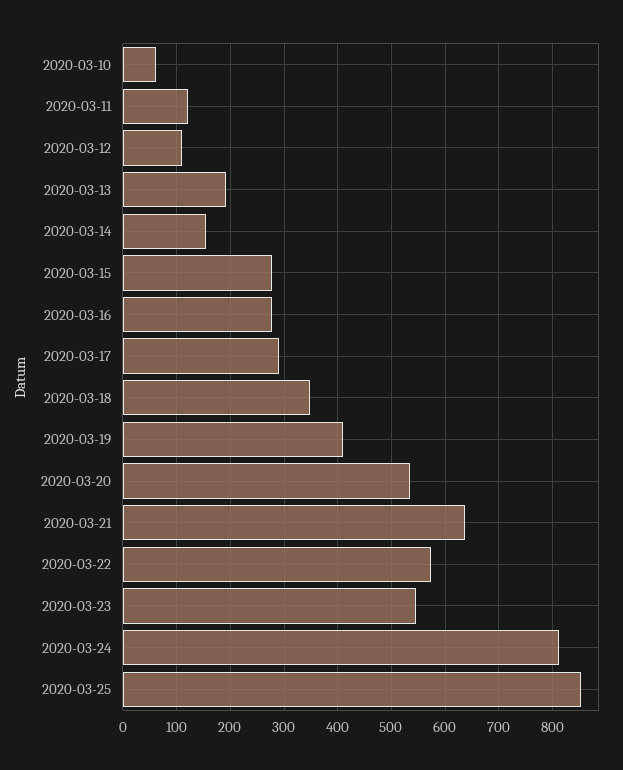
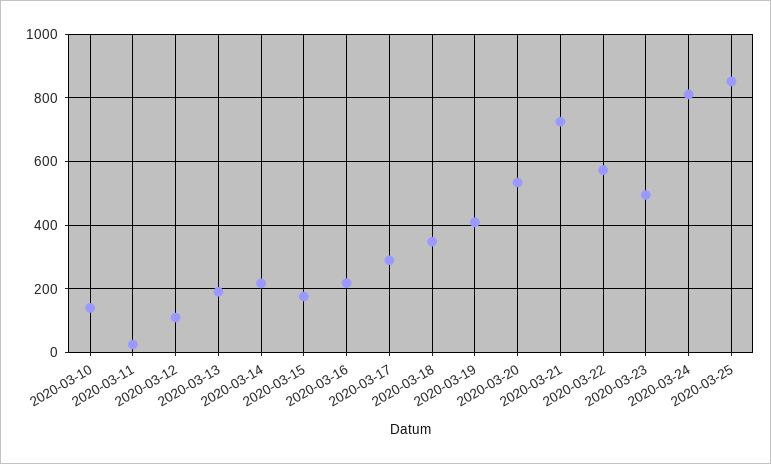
2020-03-10: 60 -> 140
2020-03-11: 120 -> 20
2020-03-14: 160 -> 220
2020-03-15: 280 -> 180
2020-03-16: 280 -> 220
2020-03-21: 640 -> 720
2020-03-23: 540 -> 500

